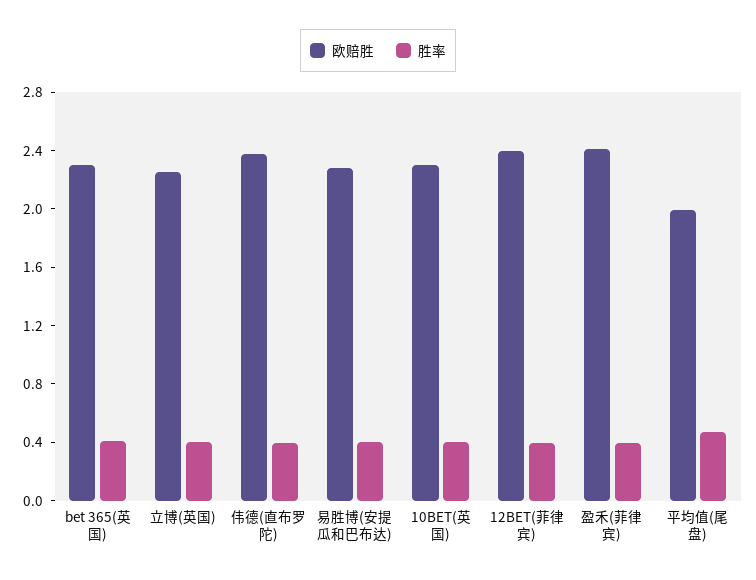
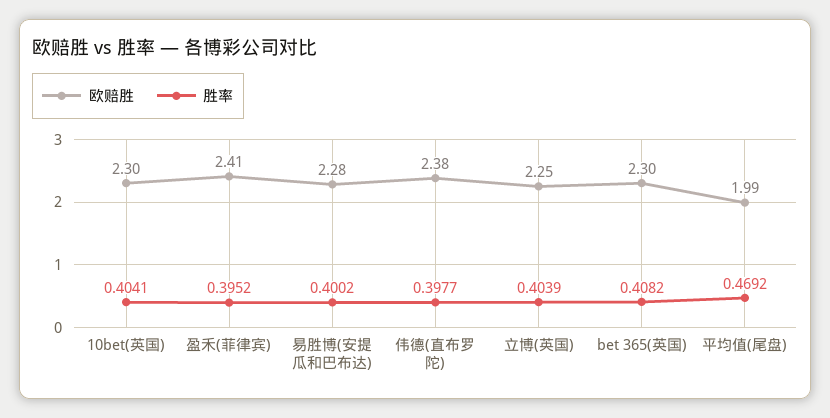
欧赔胜, 12BET(菲律宾): 2.4 -> none
胜率, 12BET(菲律宾): 0.4 -> none

